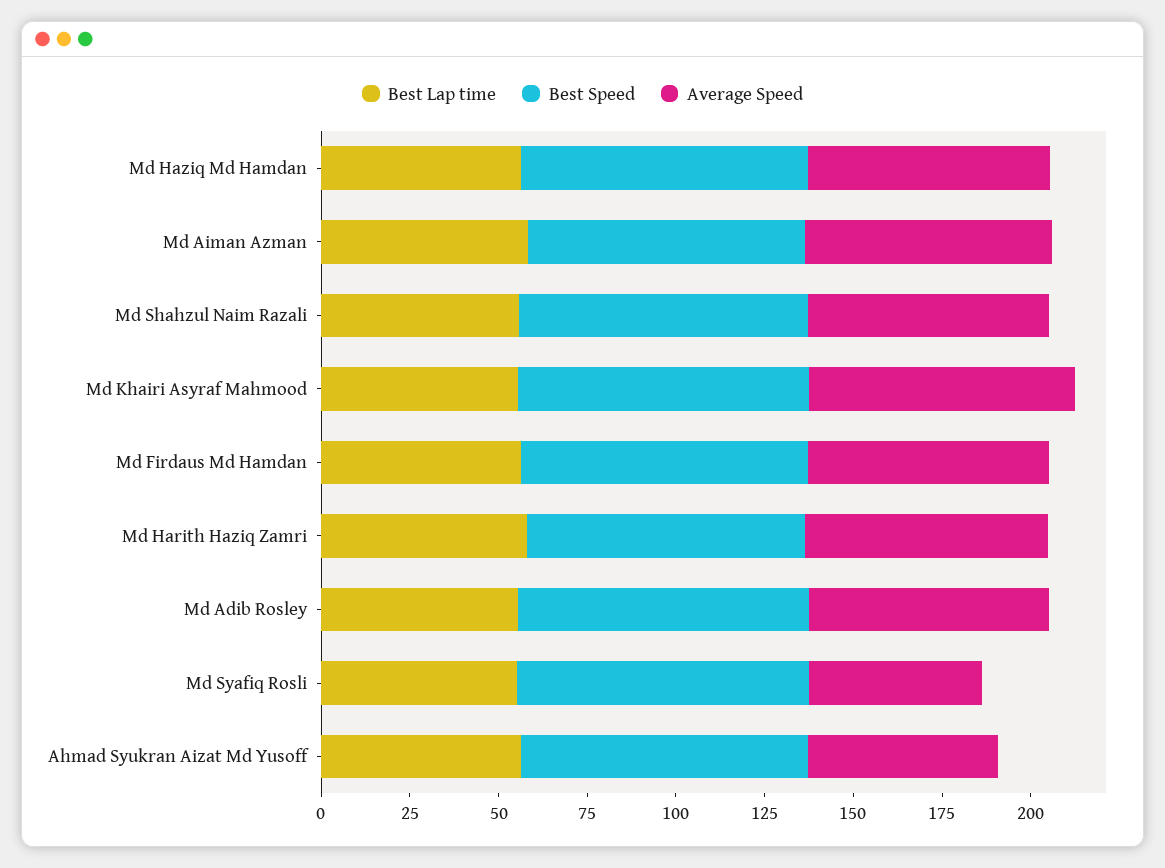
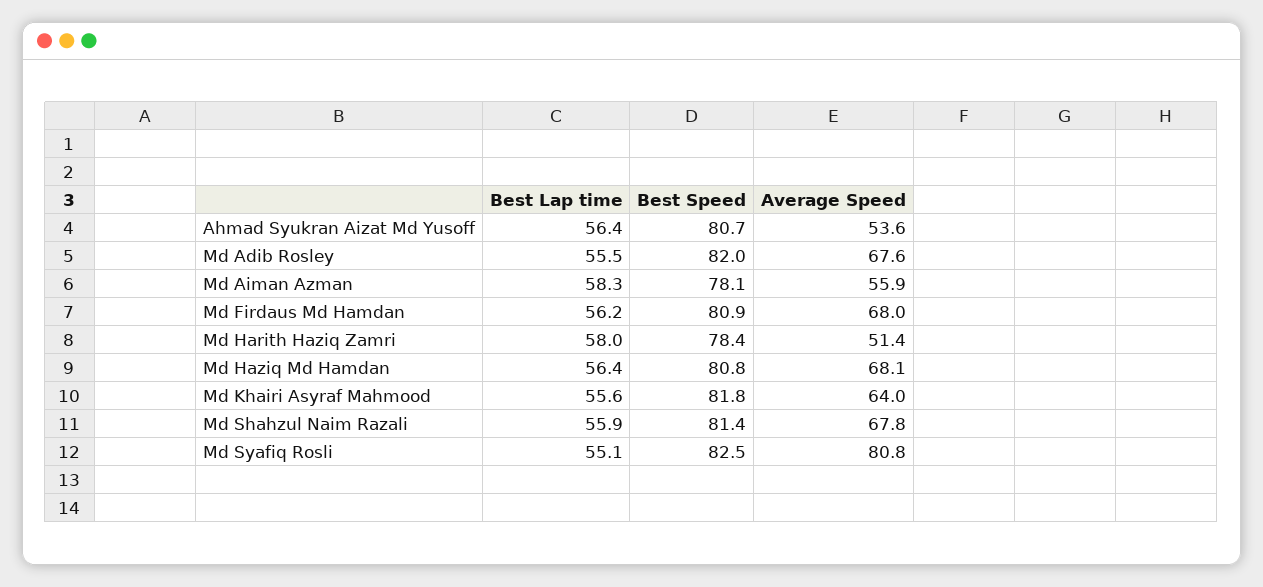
Average Speed, Md Aiman Azman: 70 -> 55.9
Average Speed, Md Khairi Asyraf Mahmood: 75 -> 64
Average Speed, Md Harith Haziq Zamri: 70 -> 51.4
Average Speed, Md Syafiq Rosli: 50 -> 80.8

